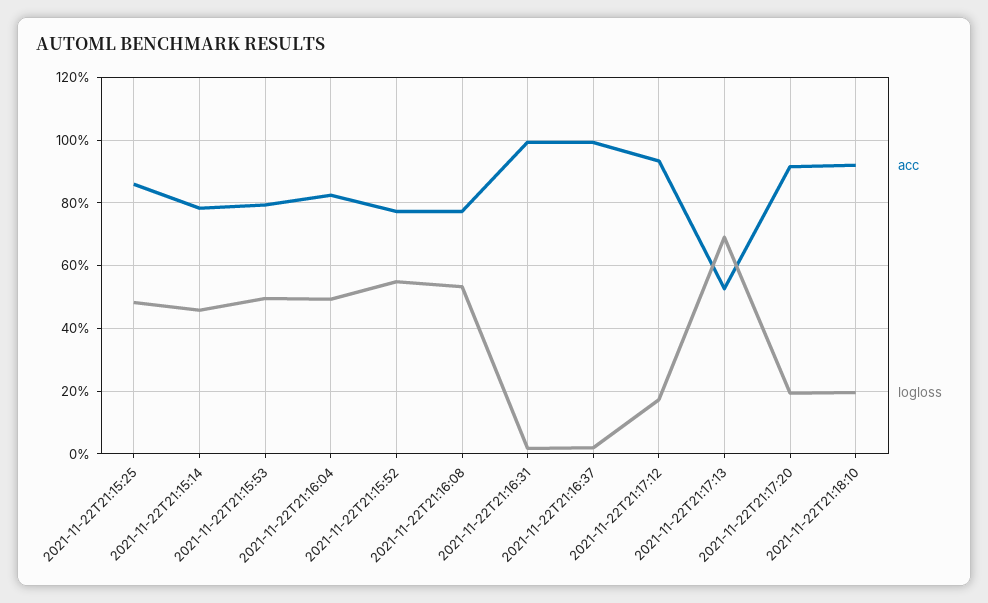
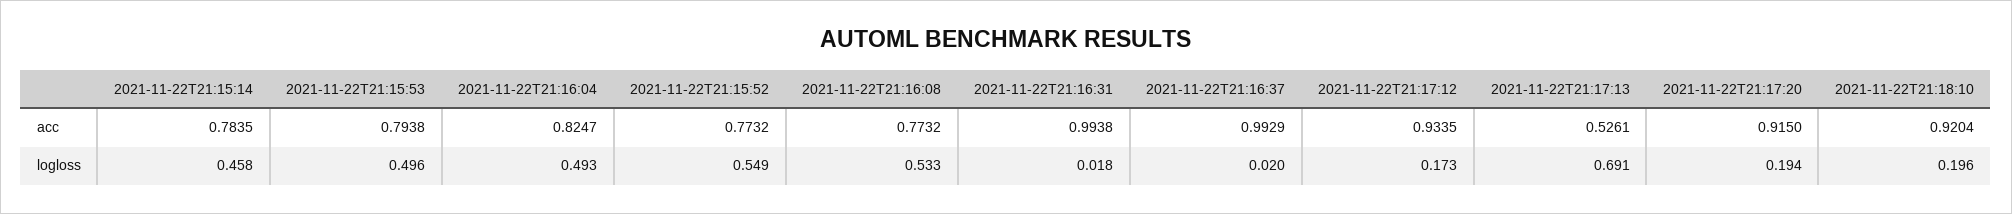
acc, 2021-11-22T21:15:25: 0.86 -> none
logloss, 2021-11-22T21:15:25: 0.48 -> none

